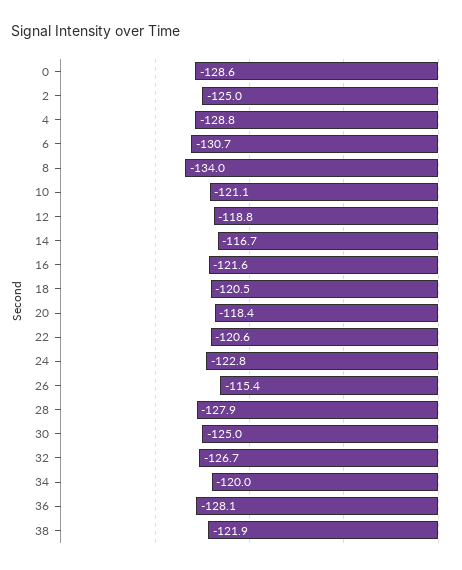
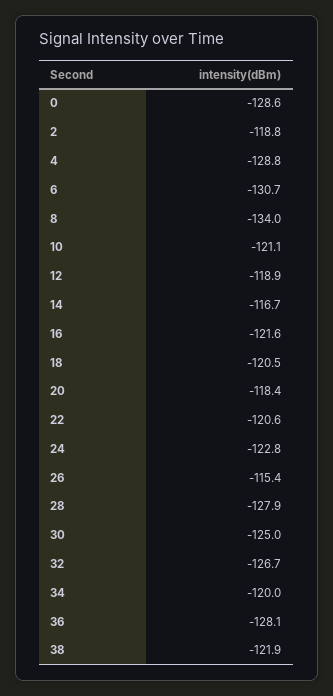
2: -125 -> -118.8
12: -118.8 -> -118.9

